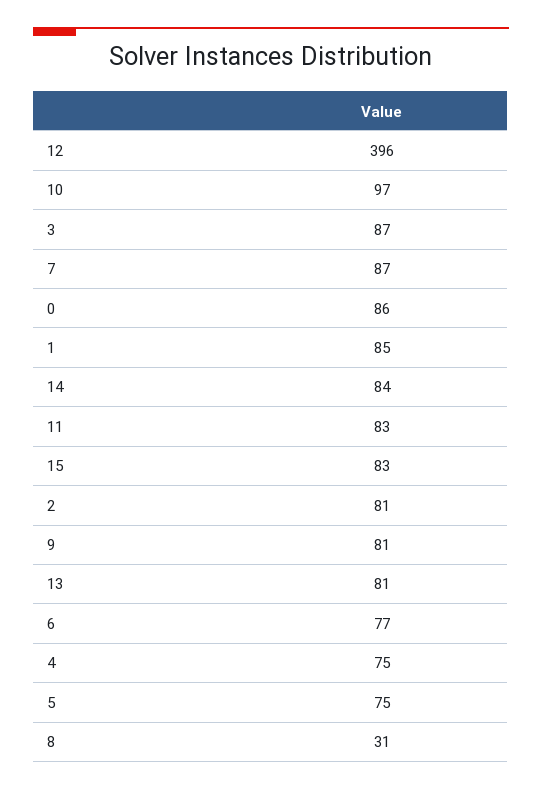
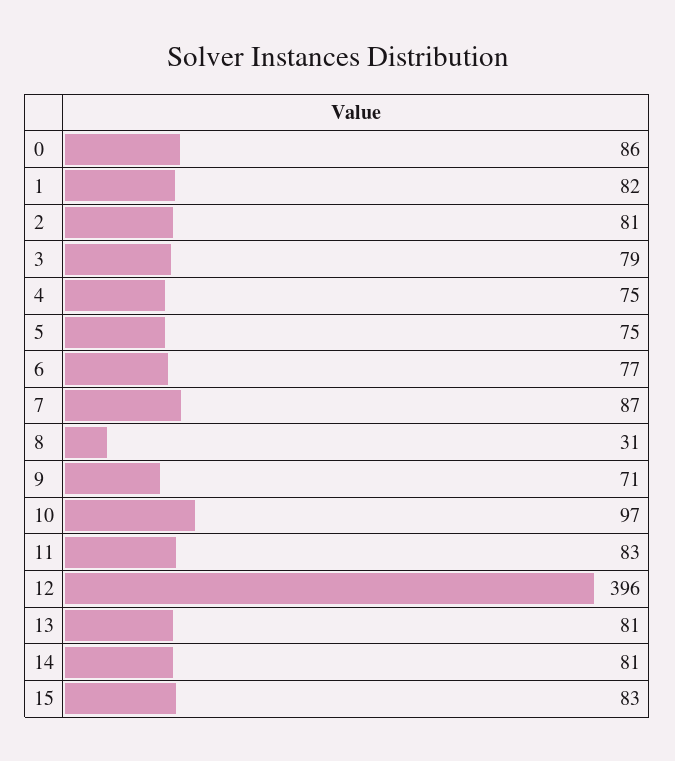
3: 87 -> 79
1: 85 -> 82
14: 84 -> 81
9: 81 -> 71

